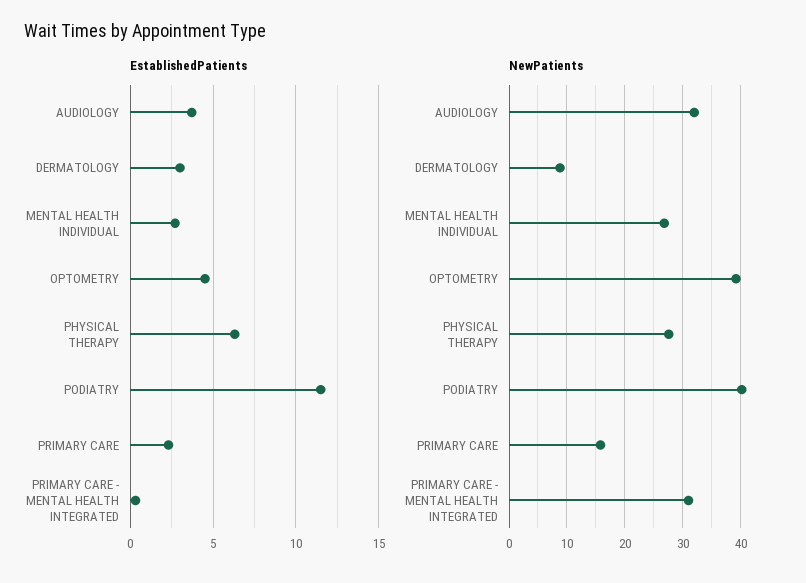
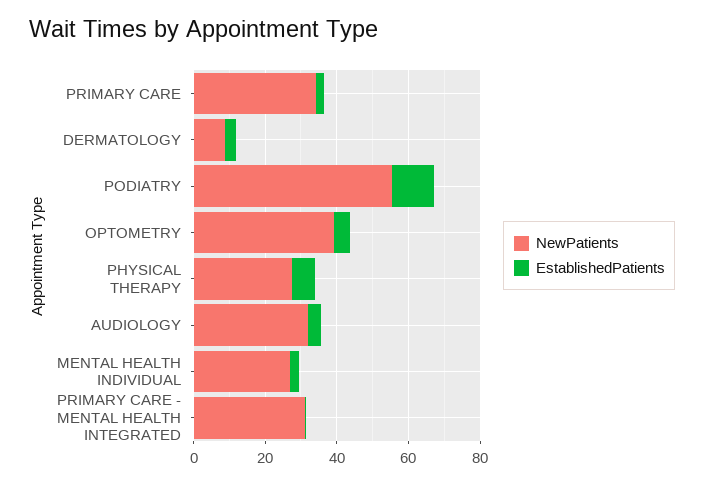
NewPatients, PODIATRY: 40 -> 55
NewPatients, PRIMARY CARE: 16 -> 35

